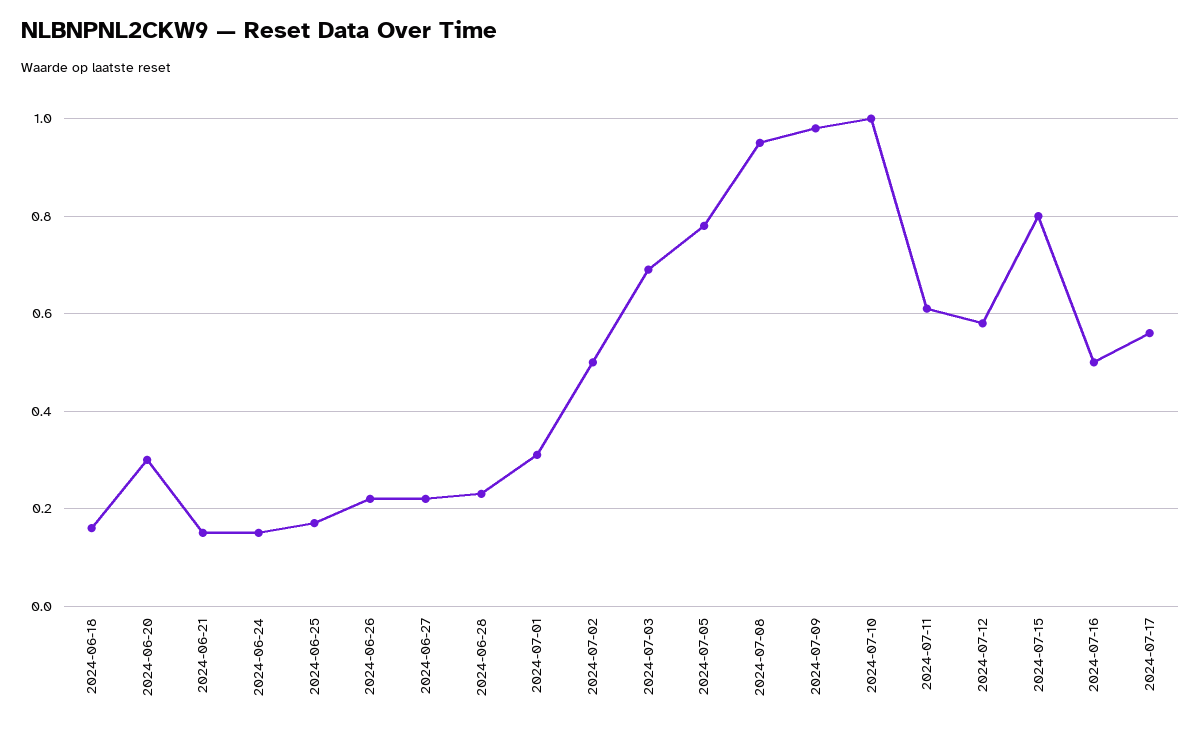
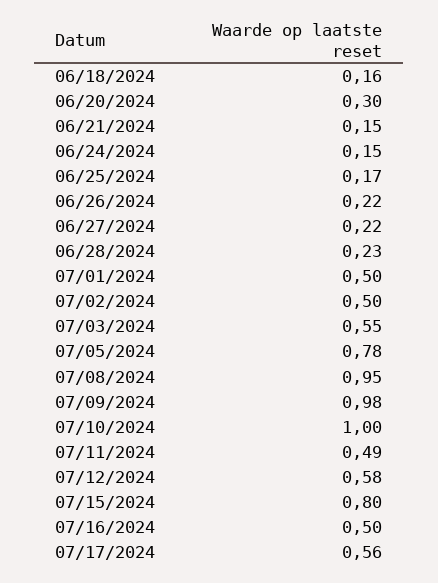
2024-07-01: 0.3 -> 0.5
2024-07-03: 0.7 -> 0.55
2024-07-11: 0.6 -> 0.49

